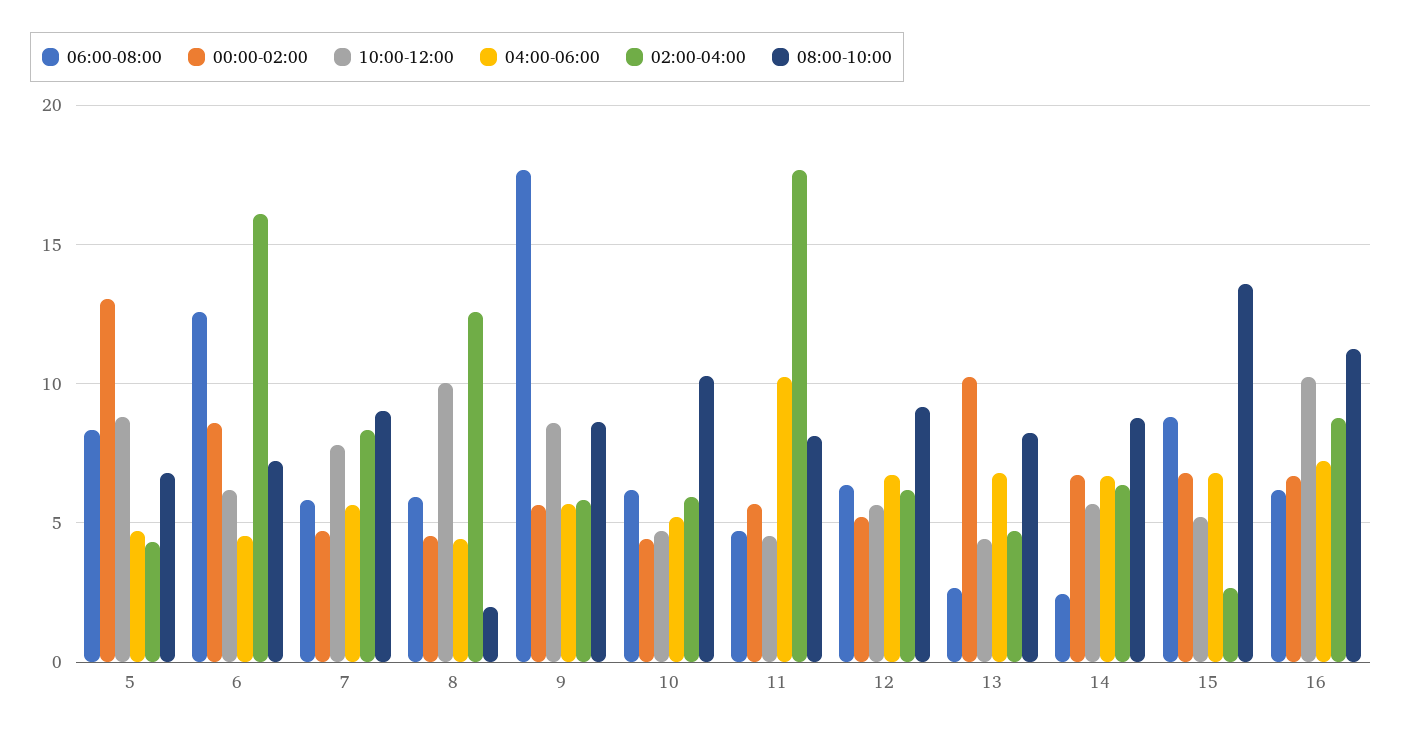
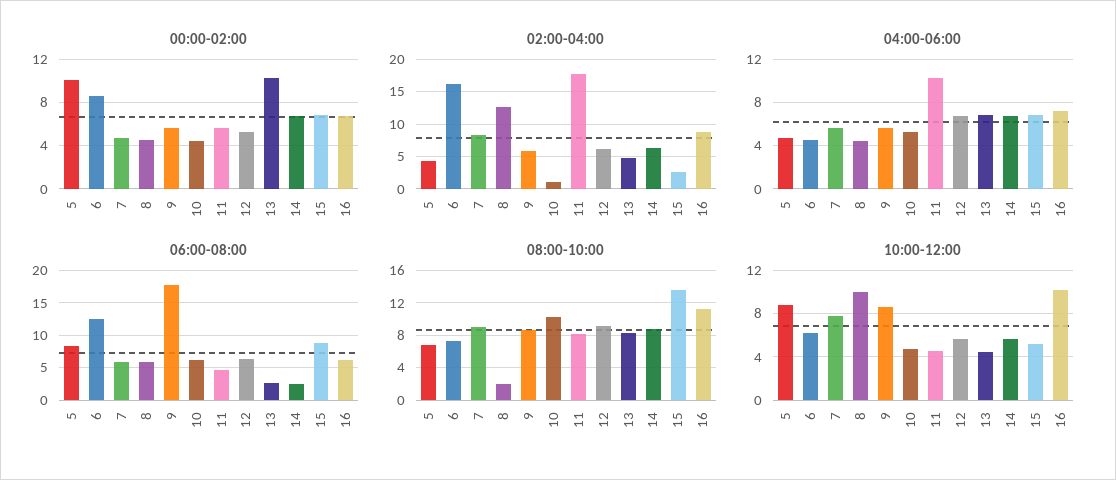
00:00-02:00, 5: 13 -> 10
02:00-04:00, 10: 6 -> 1

